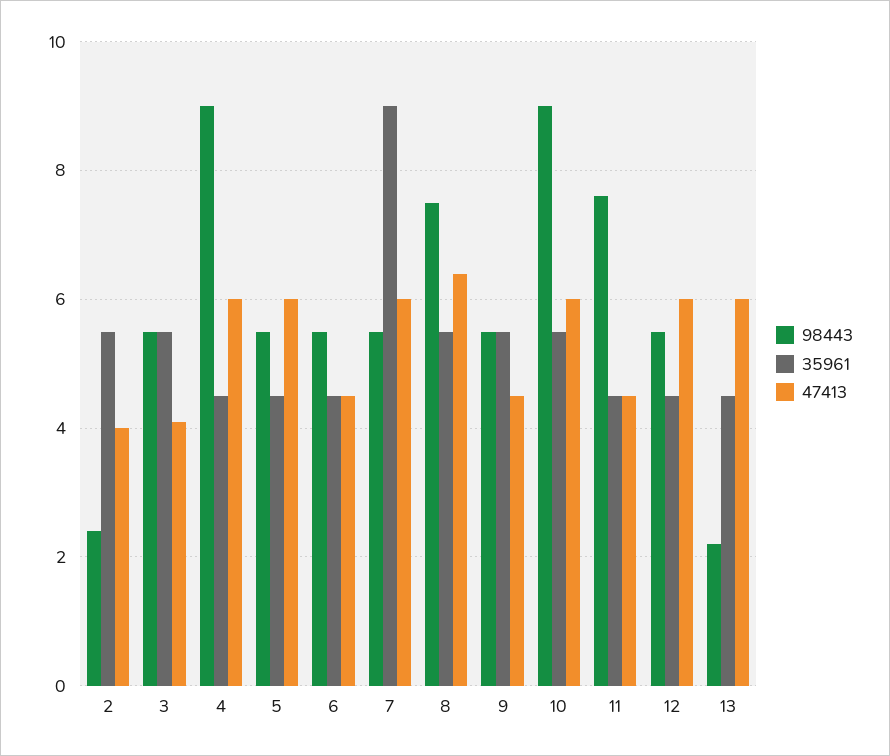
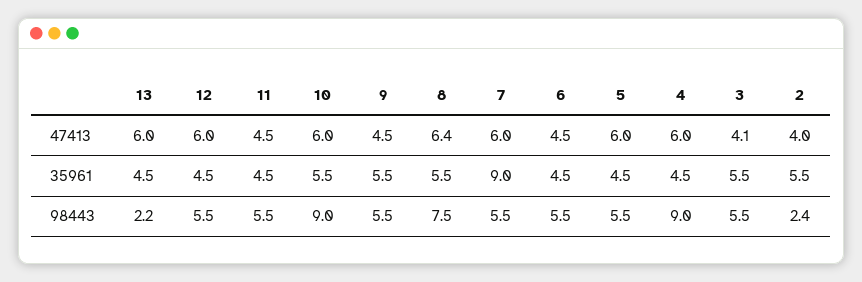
98443, 11: 7.5 -> 5.5

